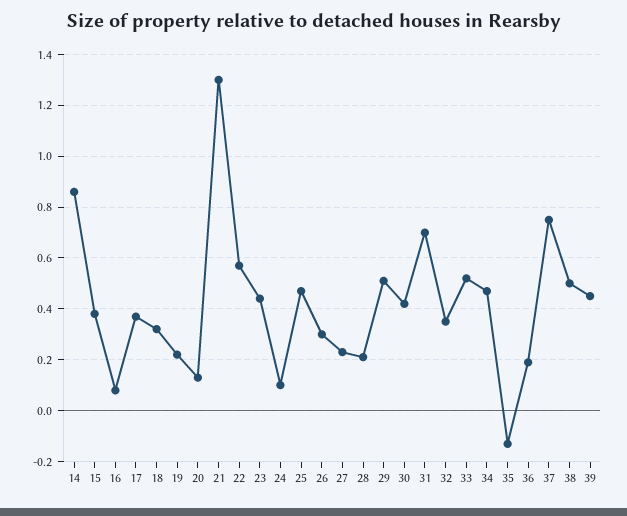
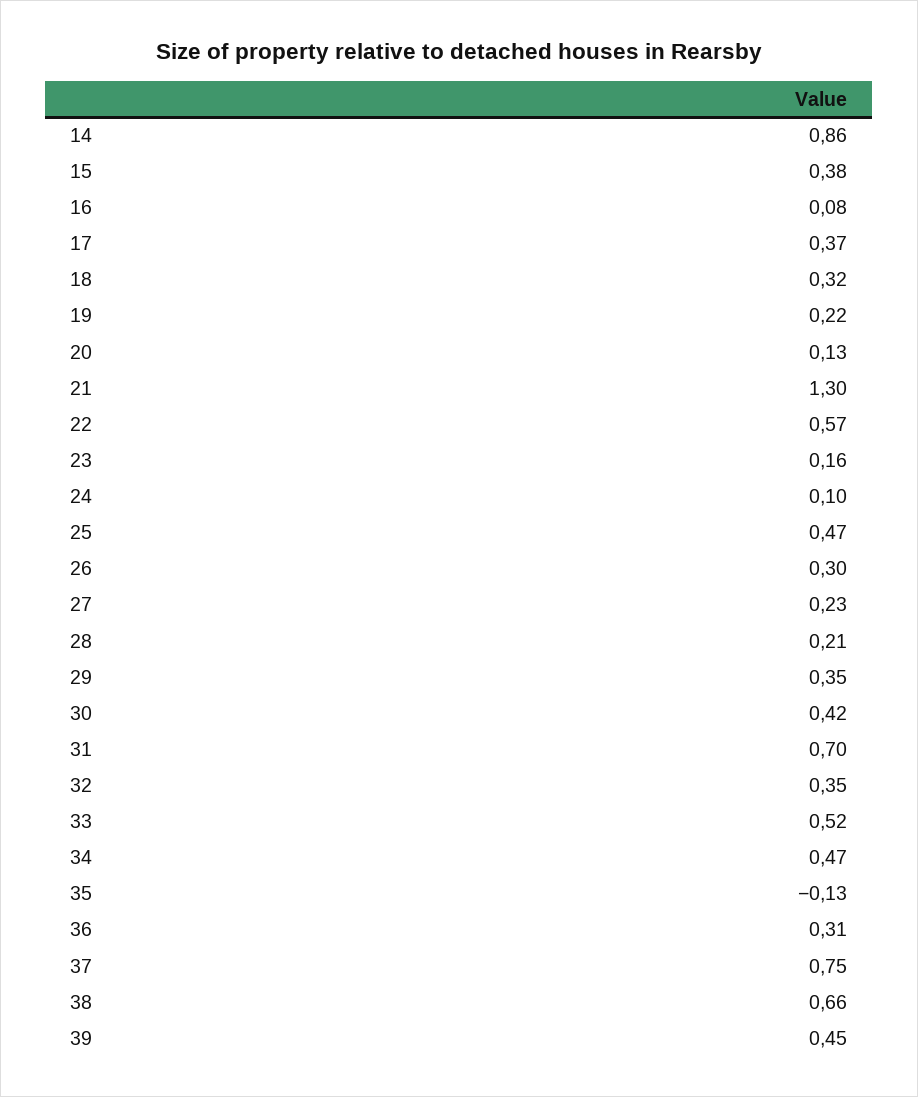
23: 0.45 -> 0.16
29: 0.5 -> 0.35
36: 0.2 -> 0.31
38: 0.5 -> 0.66

